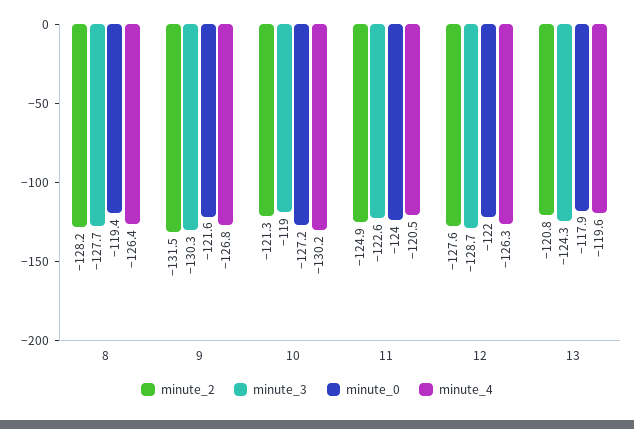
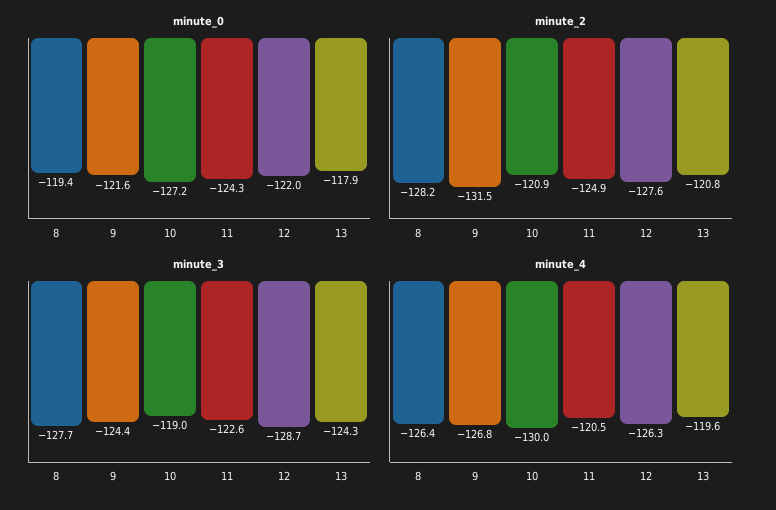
minute_3, 9: -130.3 -> -124.4
minute_2, 10: -121.3 -> -120.9
minute_4, 10: -130.2 -> -130
minute_0, 11: -124 -> -124.3

